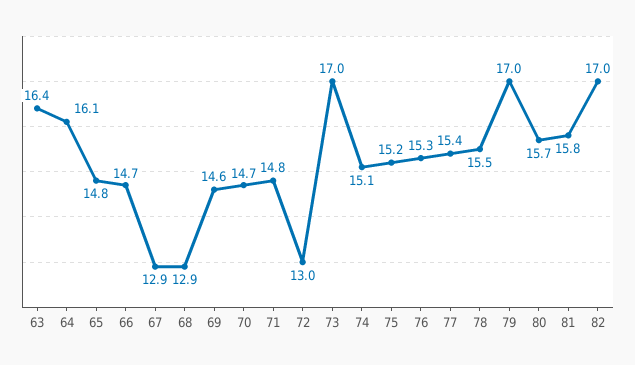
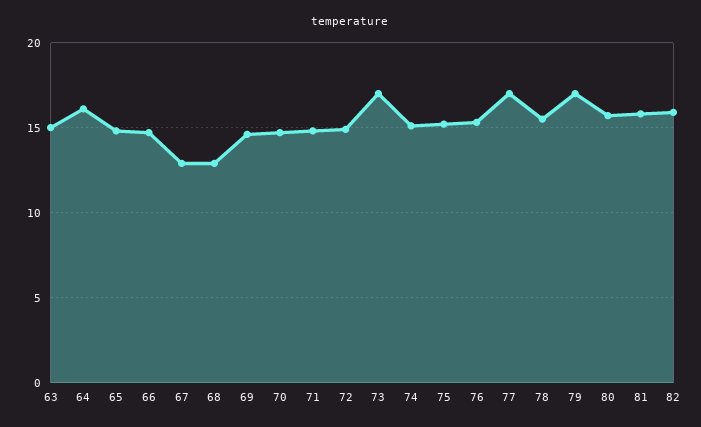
63: 16.4 -> 15
72: 13 -> 15
77: 15.4 -> 17
82: 17 -> 16

